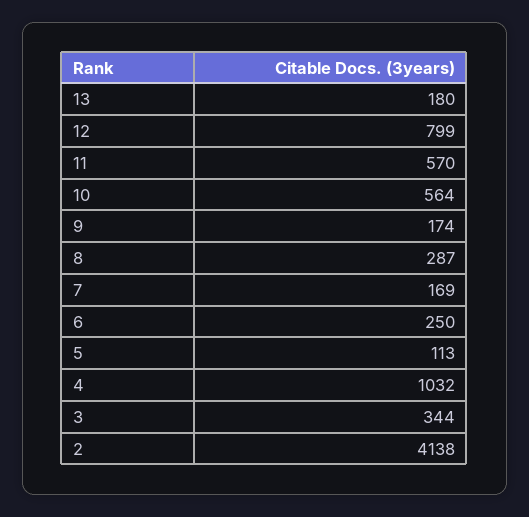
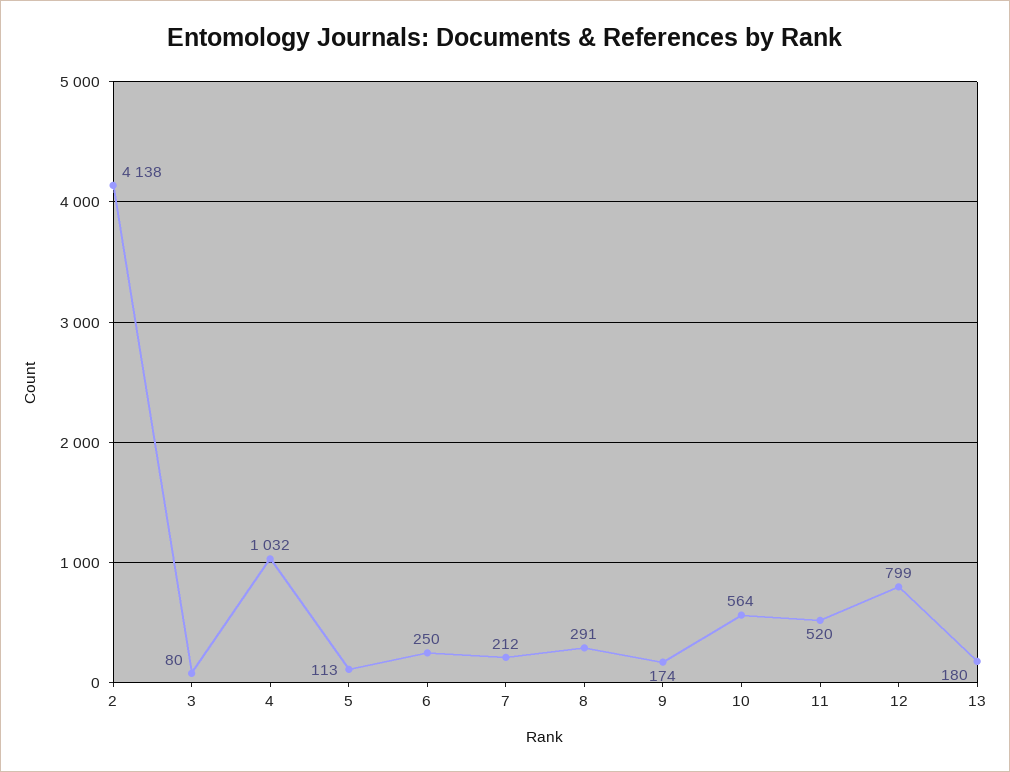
11: 570 -> 520
8: 287 -> 291
7: 169 -> 212
3: 344 -> 80

